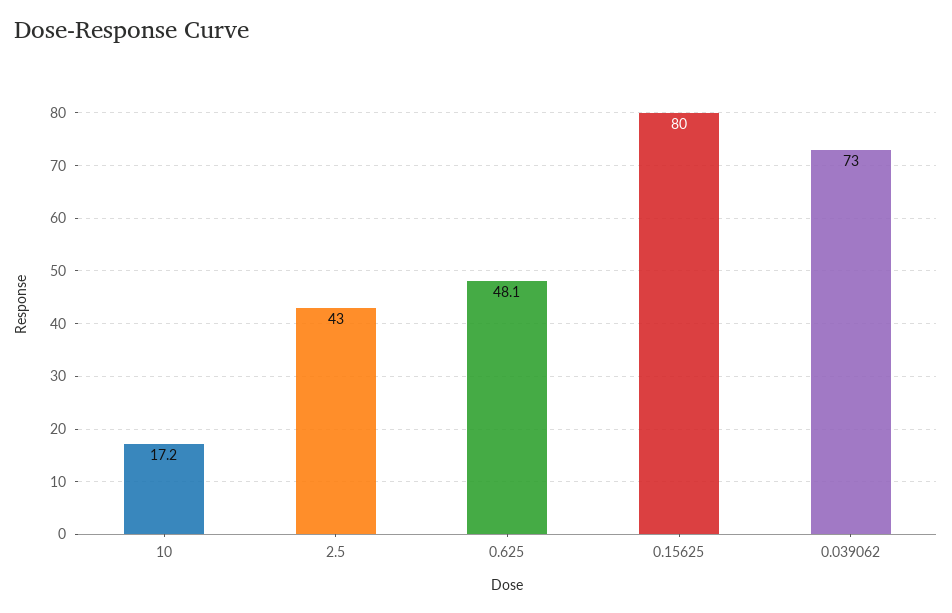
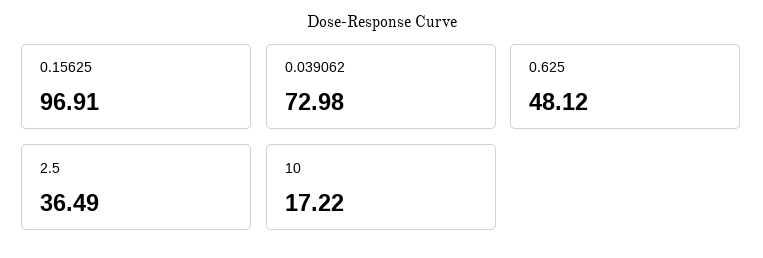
2.5: 43 -> 36.49
0.15625: 80 -> 96.91

